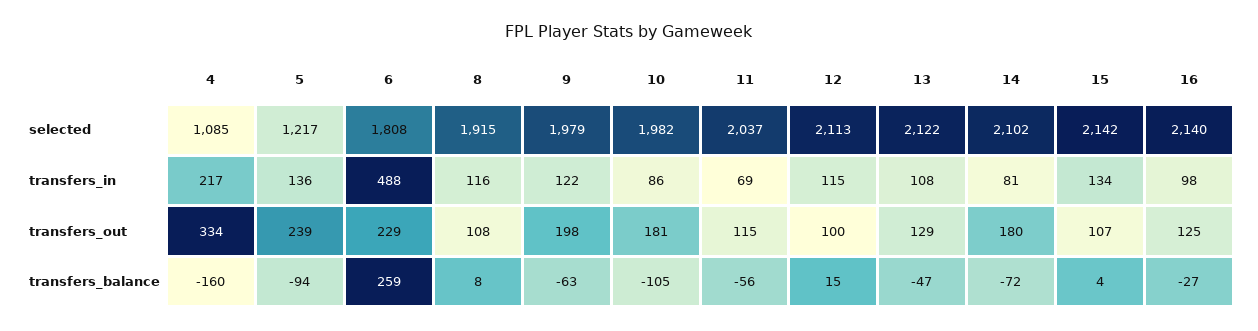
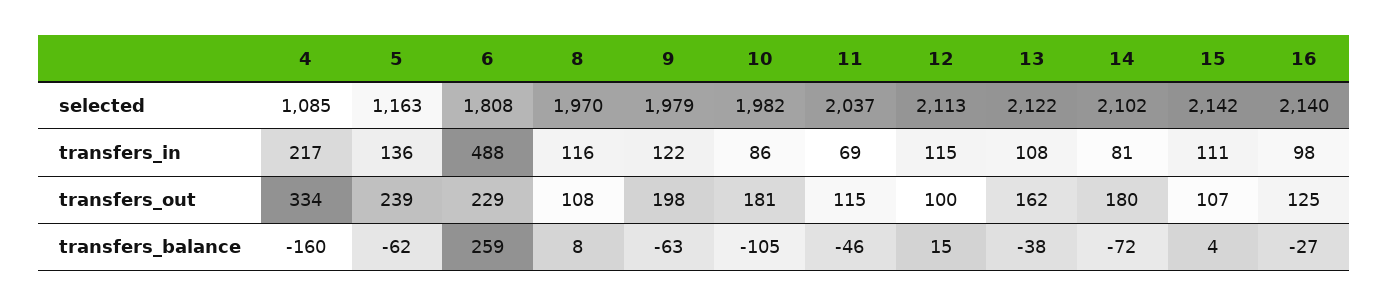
5, selected: 1217 -> 1163
8, selected: 1915 -> 1970
15, transfers_in: 134 -> 111
13, transfers_out: 129 -> 162
5, transfers_balance: -94 -> -62
11, transfers_balance: -56 -> -46
13, transfers_balance: -47 -> -38

